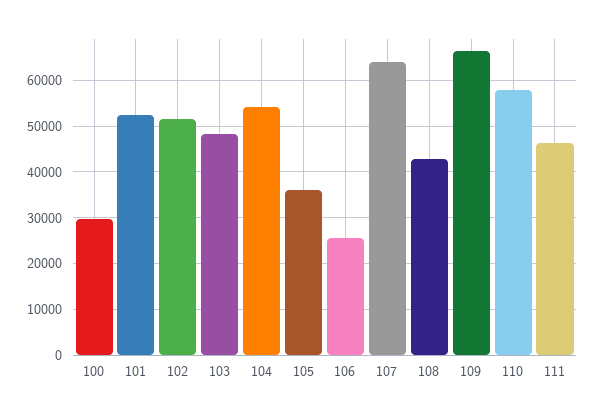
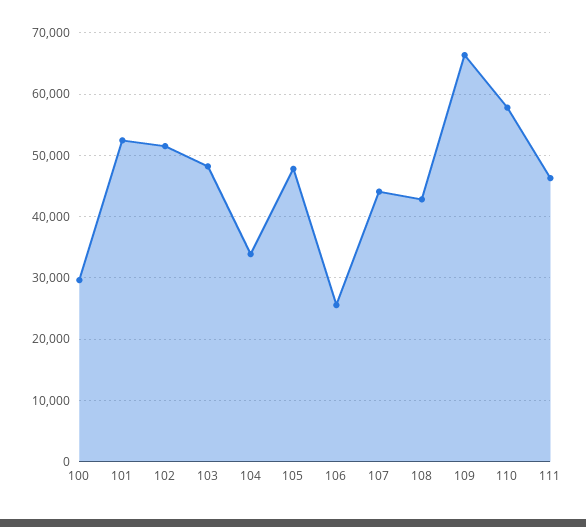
104: 54000 -> 34000
105: 36000 -> 48000
107: 64000 -> 44000

